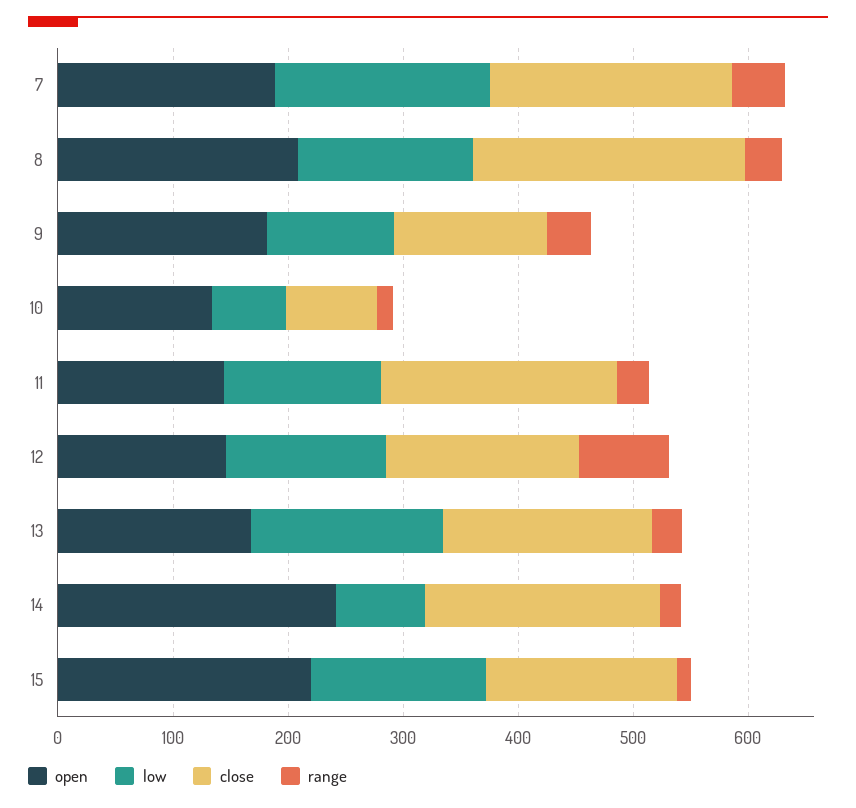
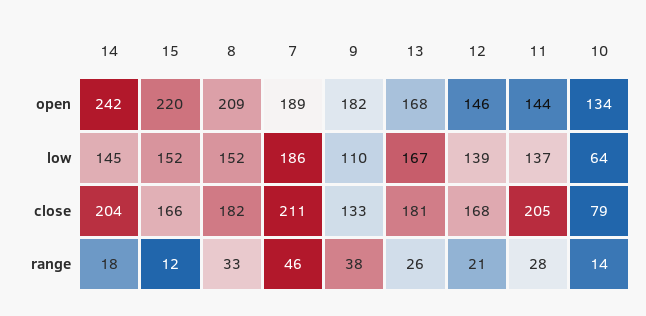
close, 8: 240 -> 182
range, 12: 80 -> 21
low, 14: 80 -> 145

